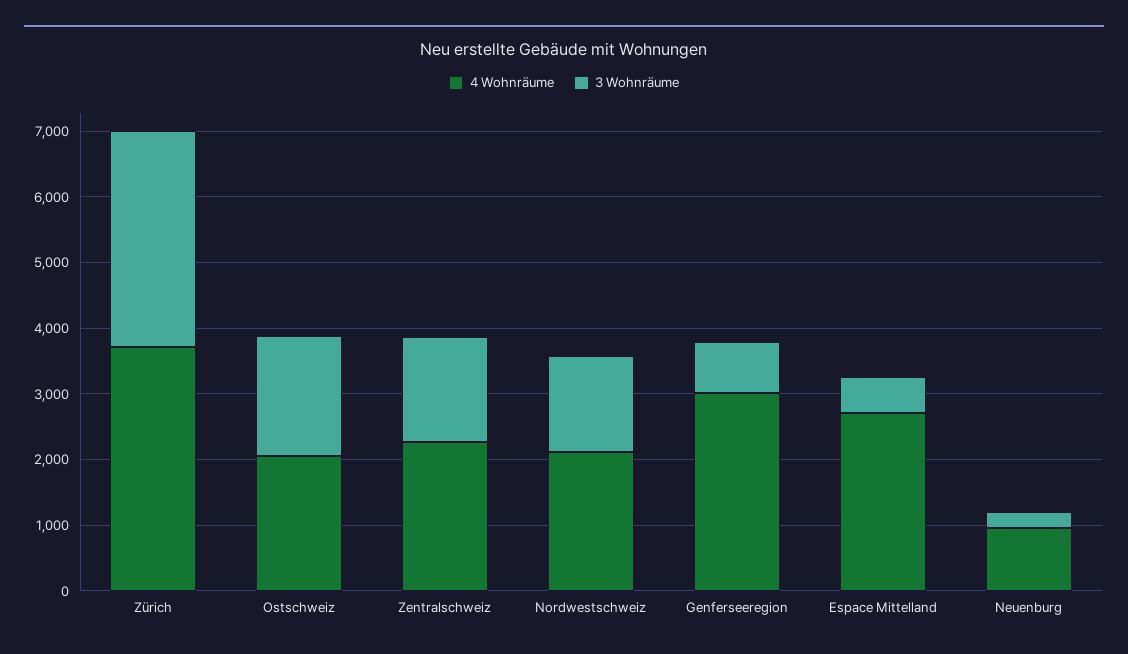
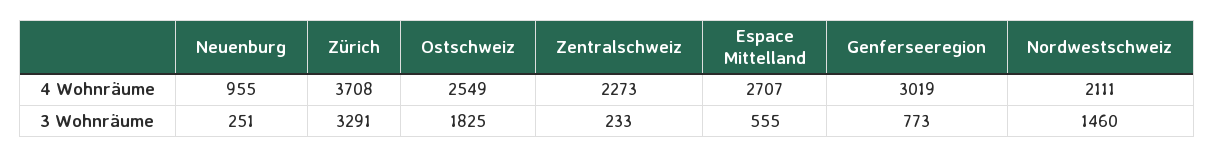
4 Wohnräume, Ostschweiz: 2000 -> 2549
3 Wohnräume, Zentralschweiz: 1600 -> 233

